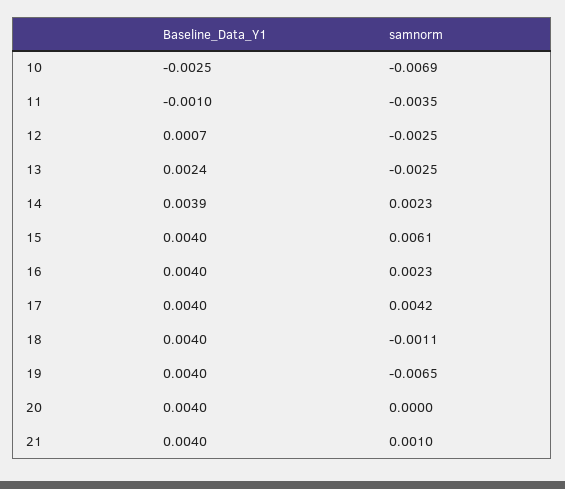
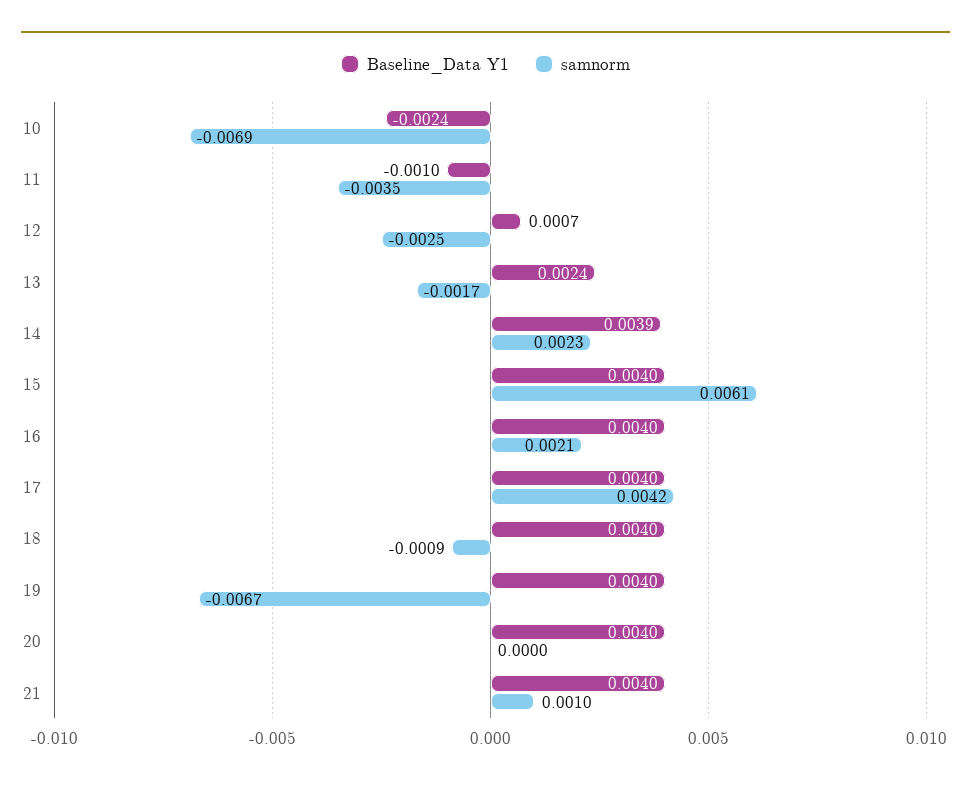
Baseline_Data_Y1, 10: -0.0025 -> -0.0024
samnorm, 13: -0.0025 -> -0.0017
samnorm, 16: 0.0023 -> 0.0021
samnorm, 18: -0.0011 -> -0.0009
samnorm, 19: -0.0065 -> -0.0067

